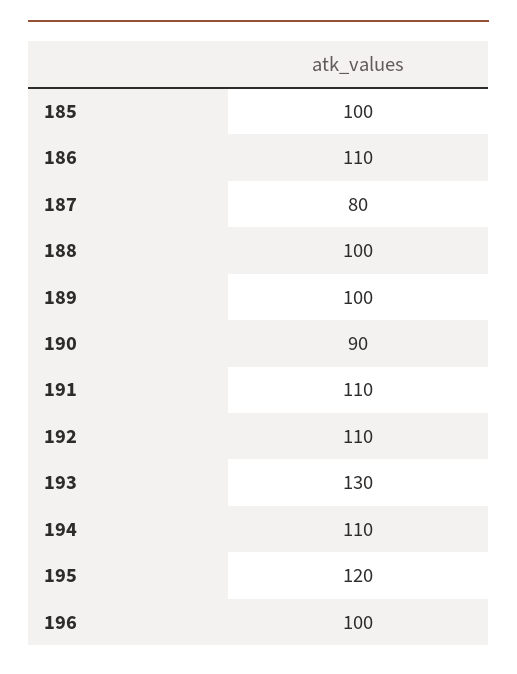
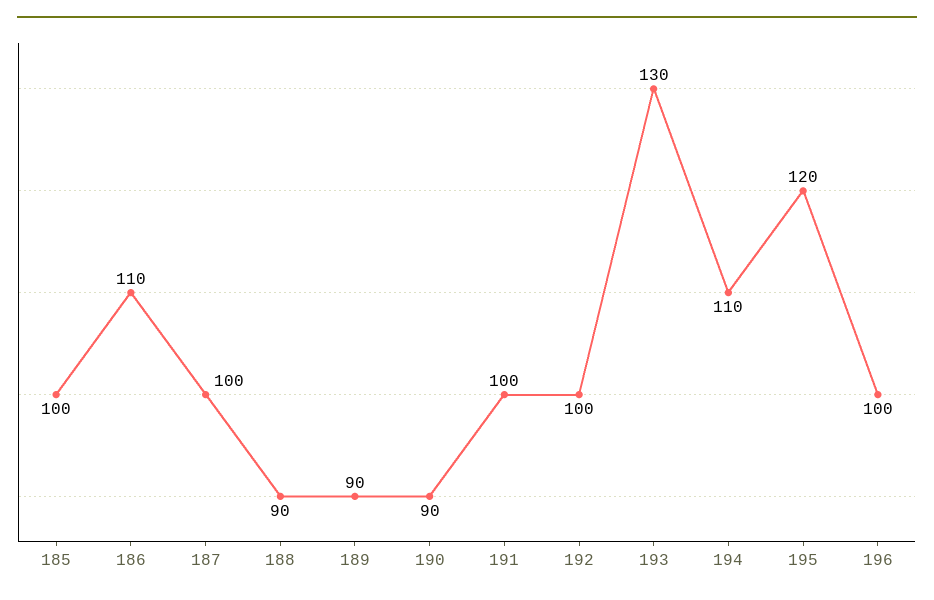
187: 80 -> 100
188: 100 -> 90
189: 100 -> 90
191: 110 -> 100
192: 110 -> 100

